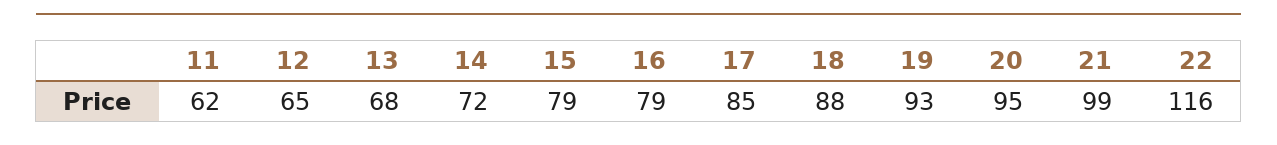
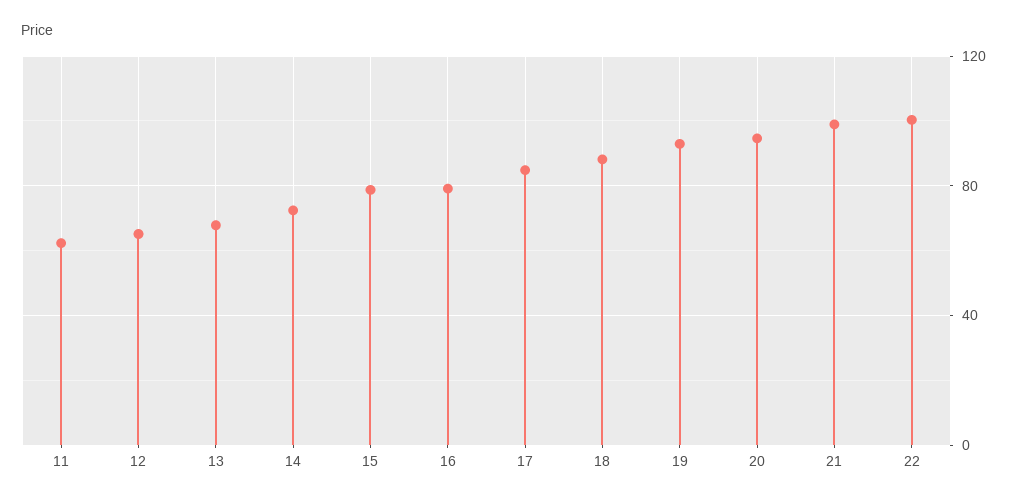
22: 116 -> 100

